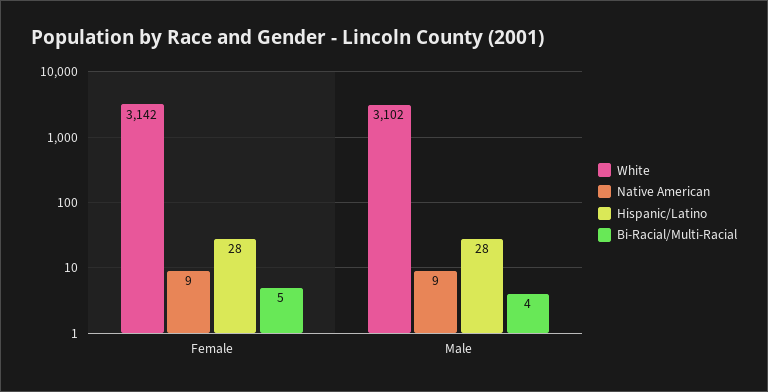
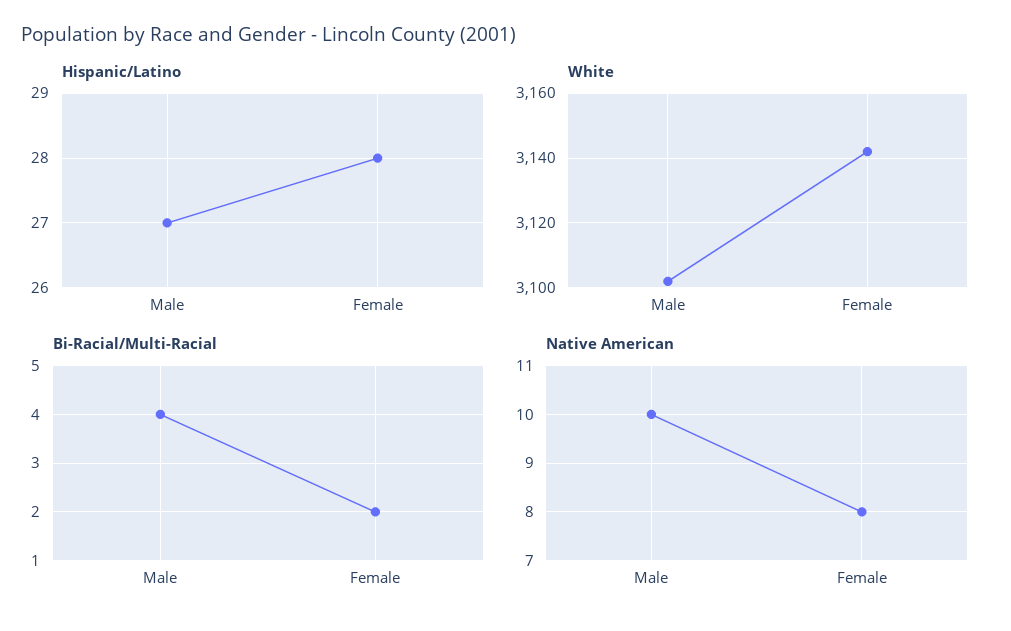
Native American, Female: 9 -> 8
Bi-Racial/Multi-Racial, Female: 5 -> 2
Native American, Male: 9 -> 10
Hispanic/Latino, Male: 28 -> 27

